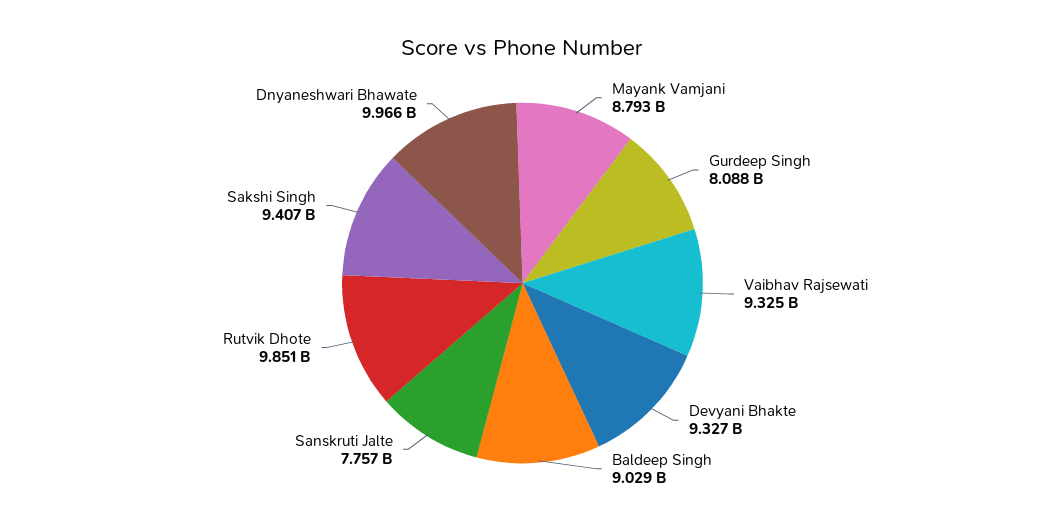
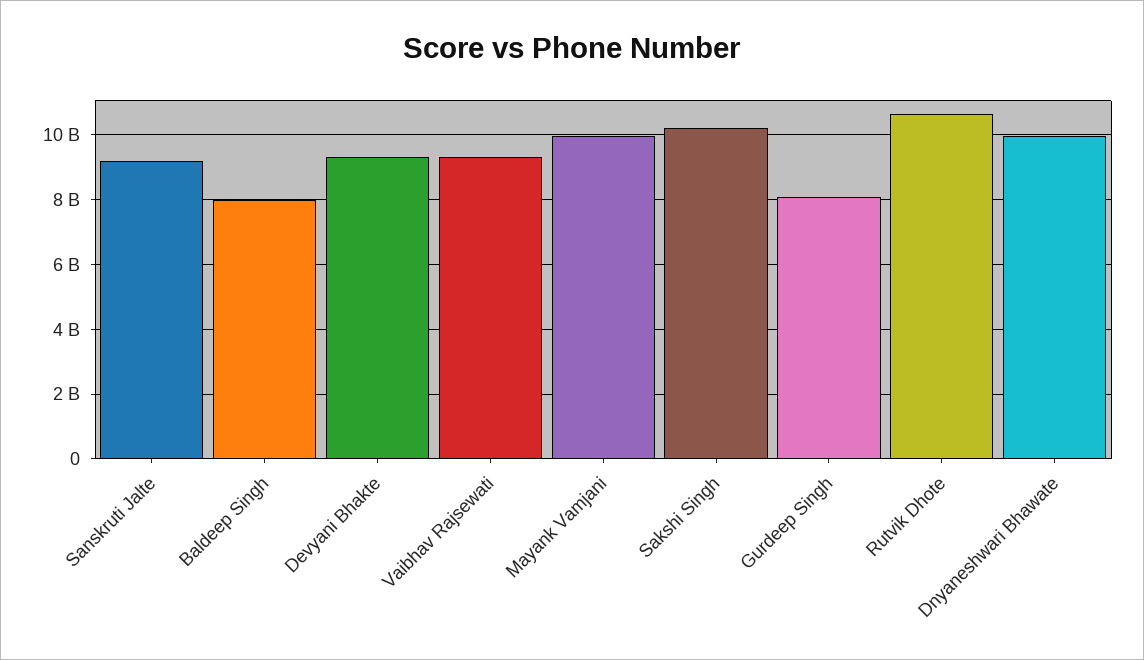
Mayank Vamjani: 8793000000 -> 10000000000
Baldeep Singh: 9029000000 -> 8000000000
Sanskruti Jalte: 7757000000 -> 9200000000
Rutvik Dhote: 9851000000 -> 10600000000
Sakshi Singh: 9407000000 -> 10200000000

